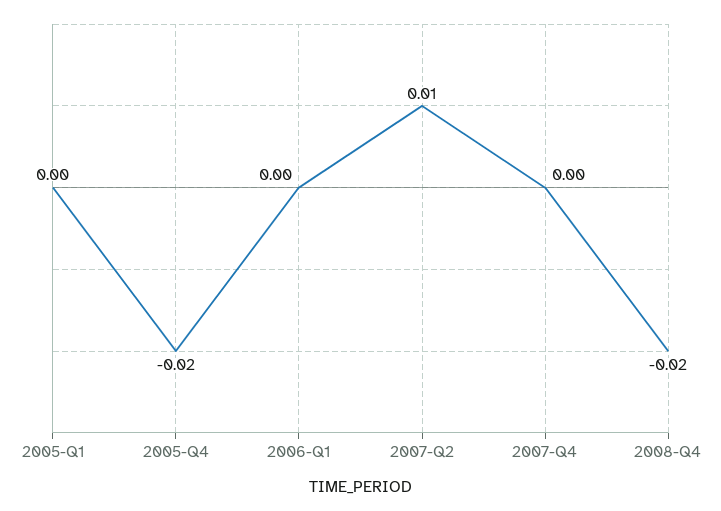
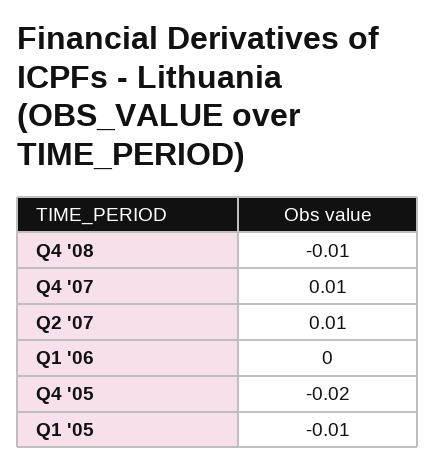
2005-Q1: 0 -> -0.01
2007-Q4: 0 -> 0.01
2008-Q4: -0.02 -> -0.01

